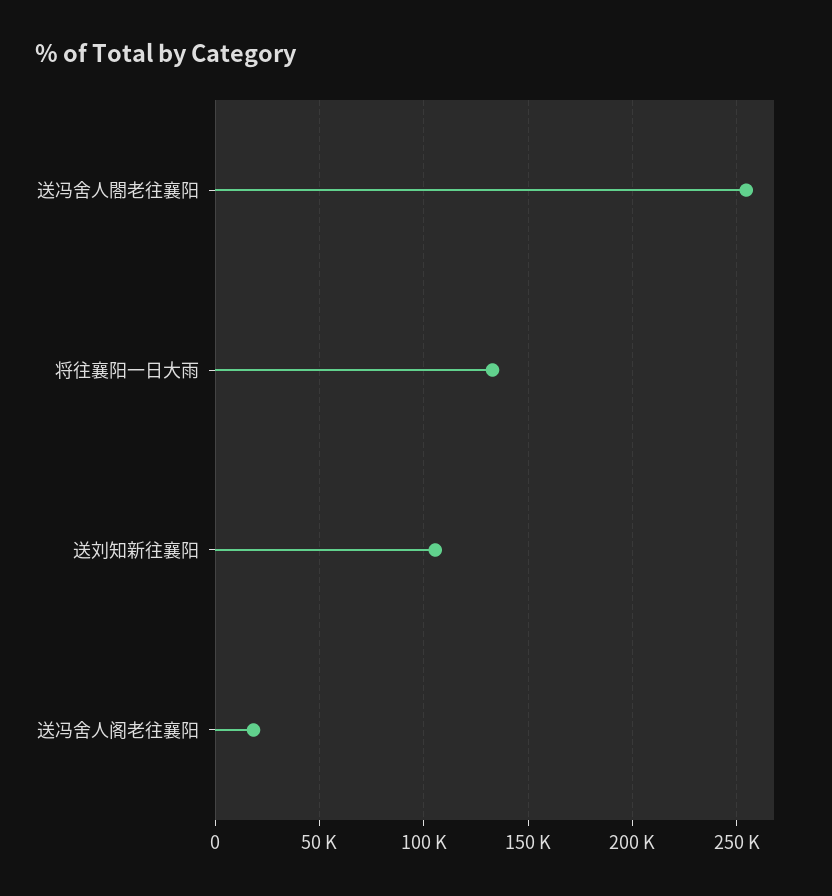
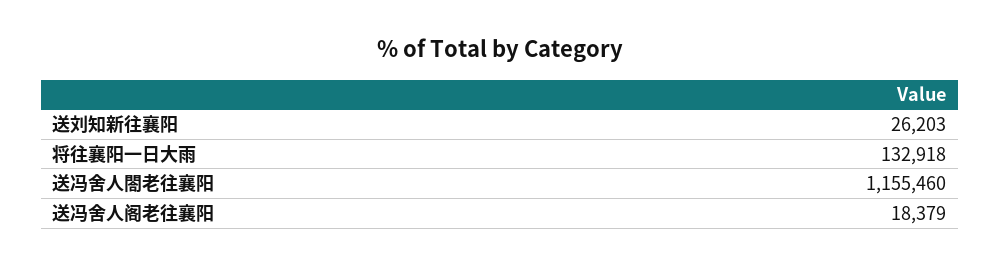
送冯舍人閤老往襄阳: 255000 -> 1155460
送刘知新往襄阳: 105000 -> 26203

